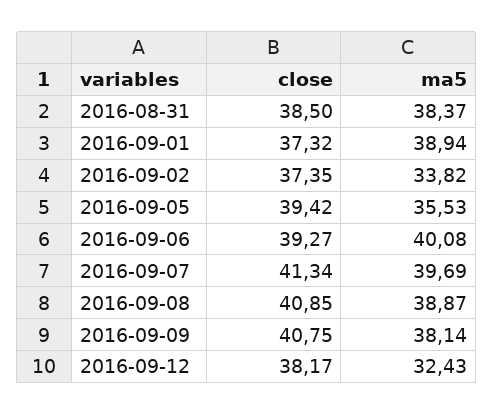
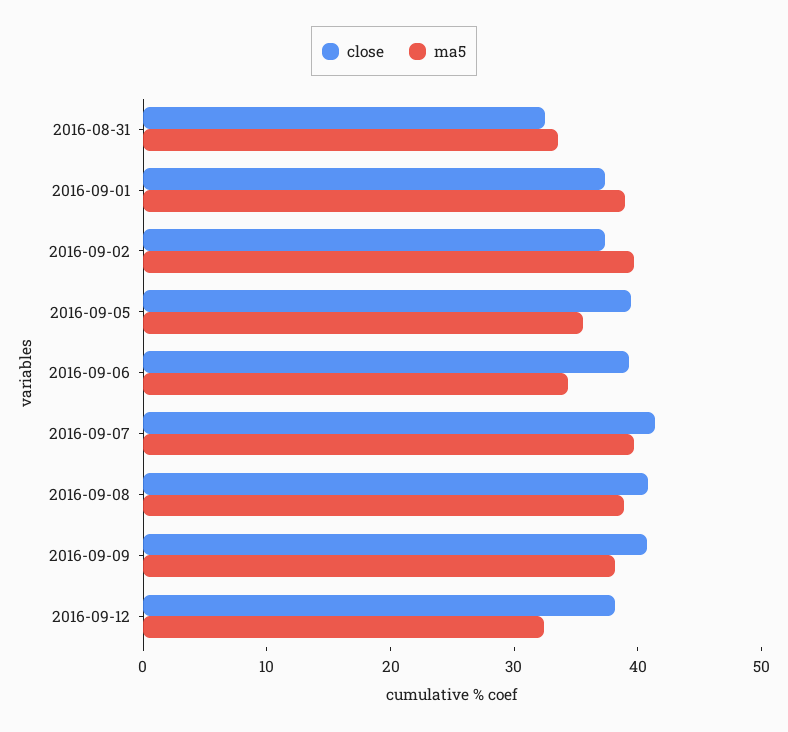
close, 2016-08-31: 38.5 -> 32
ma5, 2016-08-31: 38.37 -> 34
ma5, 2016-09-02: 33.82 -> 40
ma5, 2016-09-06: 40.08 -> 34

